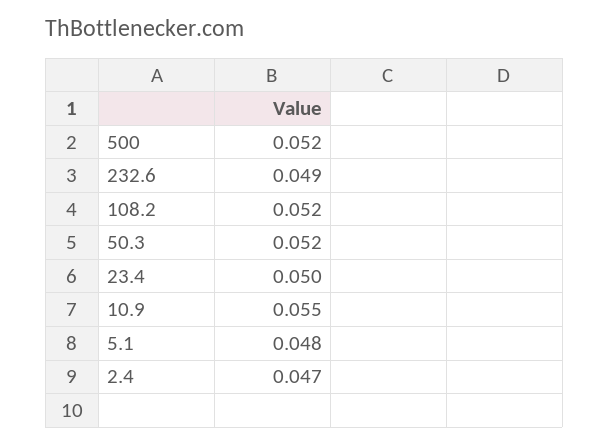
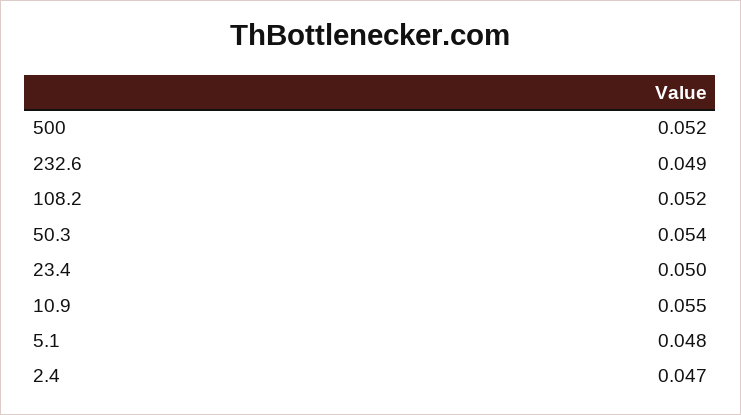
50.3: 0.052 -> 0.054

